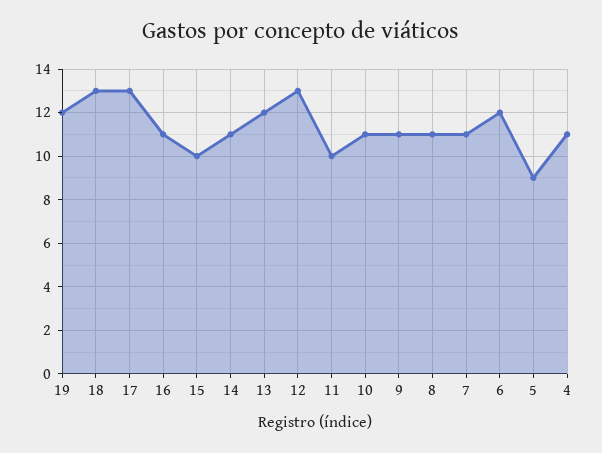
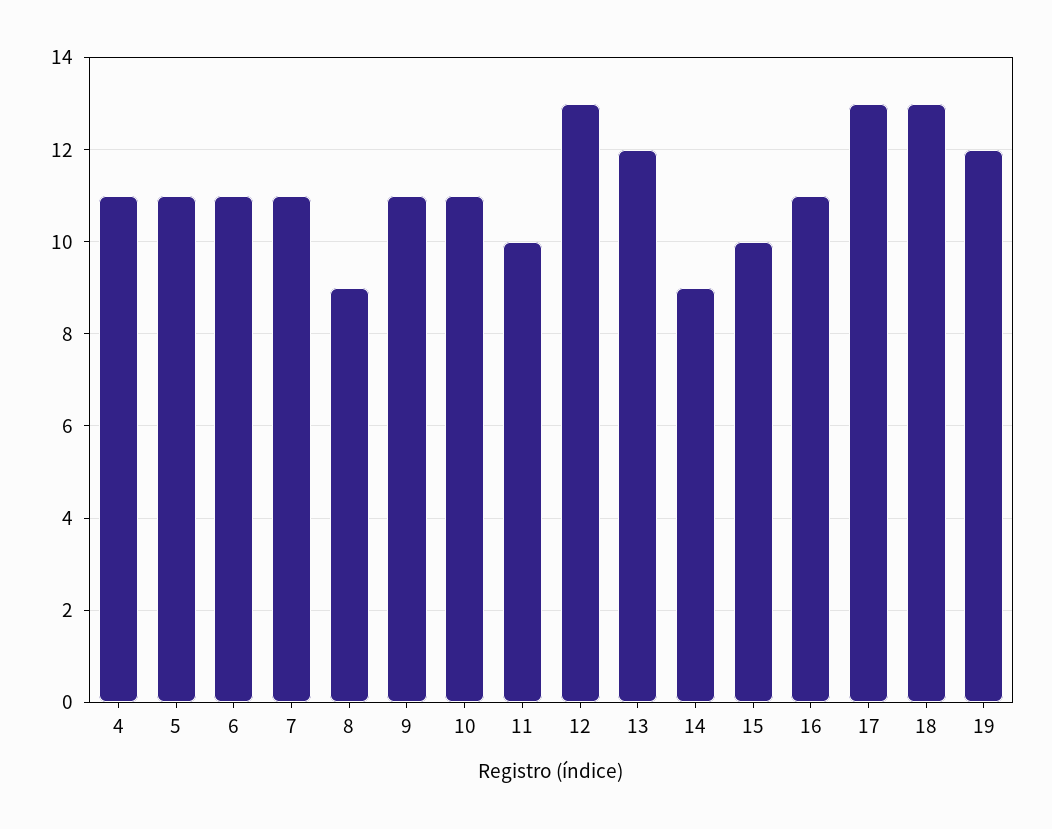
14: 11 -> 9
8: 11 -> 9
6: 12 -> 11
5: 9 -> 11

